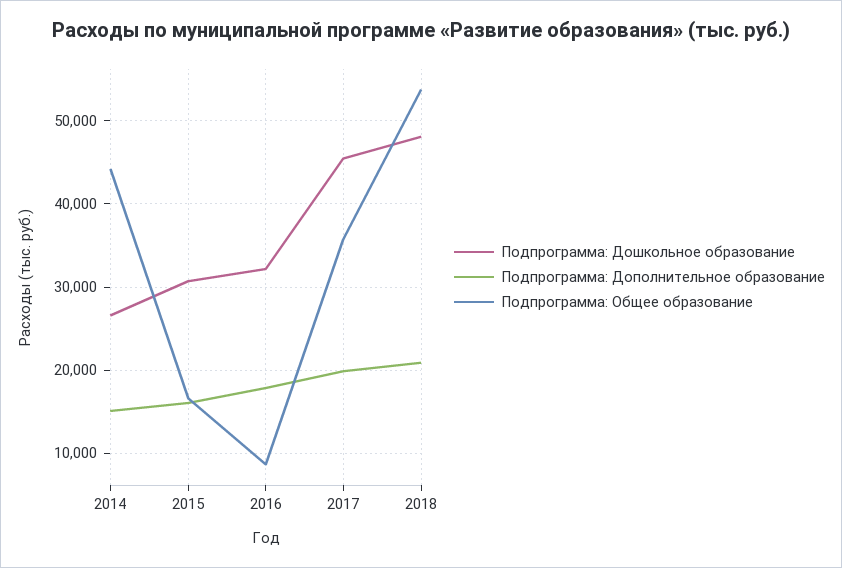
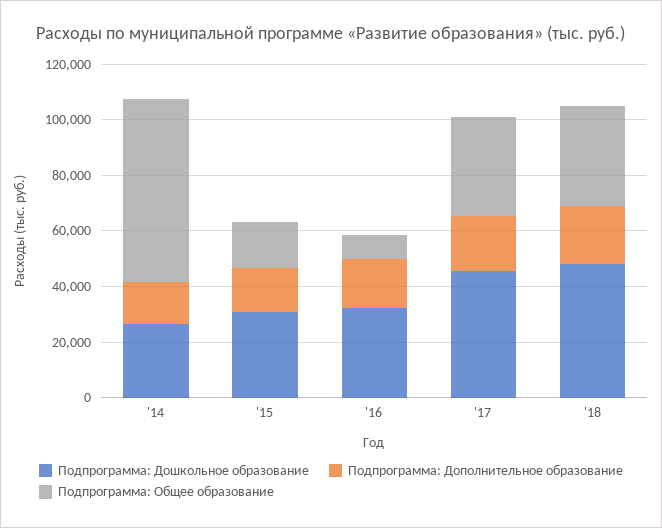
Подпрограмма: Общее образование, 2014: 44000 -> 65000
Подпрограмма: Общее образование, 2018: 54000 -> 35000

